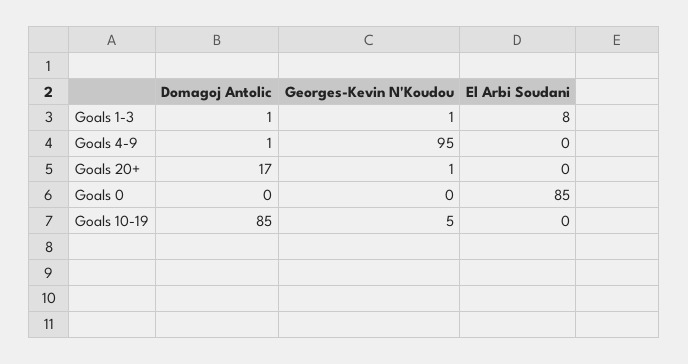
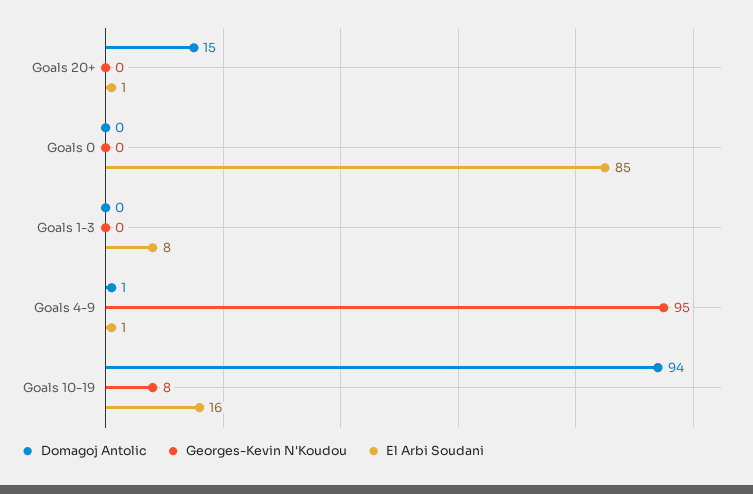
Domagoj Antolic, Goals 1-3: 1 -> 0
Georges-Kevin N'Koudou, Goals 1-3: 1 -> 0
El Arbi Soudani, Goals 4-9: 0 -> 1
Domagoj Antolic, Goals 20+: 17 -> 15
Georges-Kevin N'Koudou, Goals 20+: 1 -> 0
El Arbi Soudani, Goals 20+: 0 -> 1
Domagoj Antolic, Goals 10-19: 85 -> 94
Georges-Kevin N'Koudou, Goals 10-19: 5 -> 8
El Arbi Soudani, Goals 10-19: 0 -> 16

